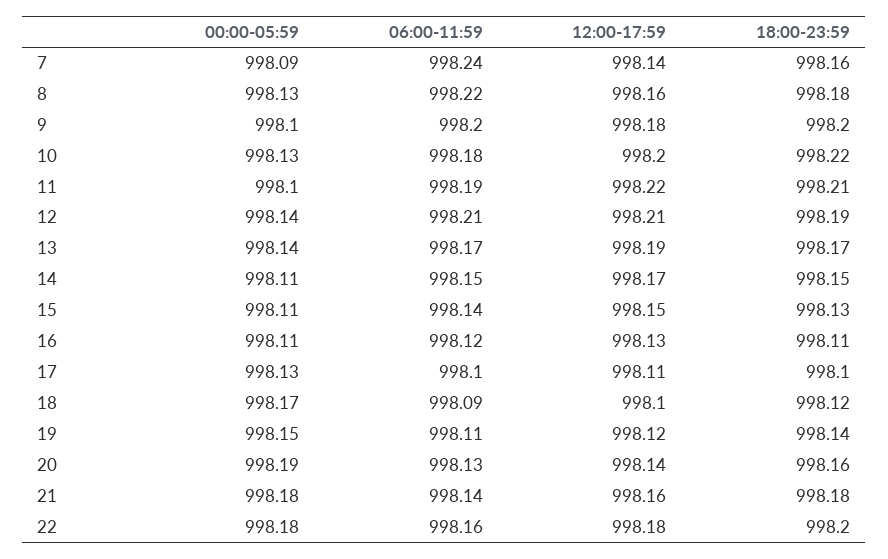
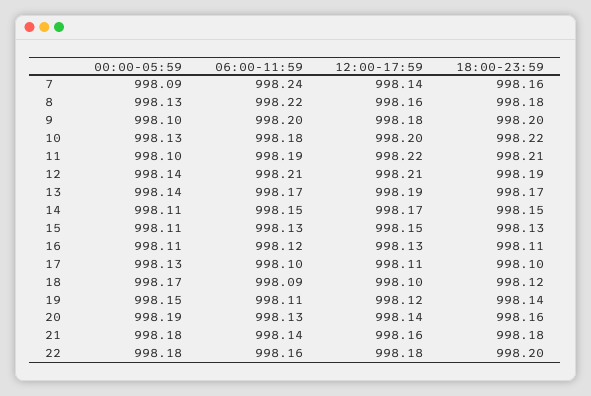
06:00-11:59, 15: 998.14 -> 998.13

